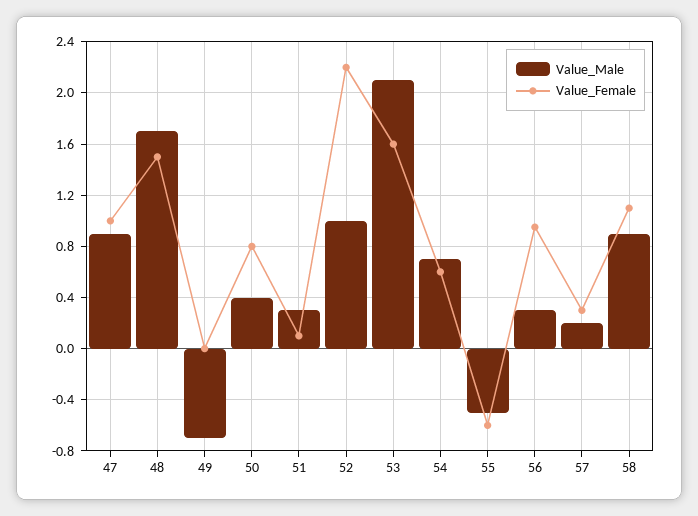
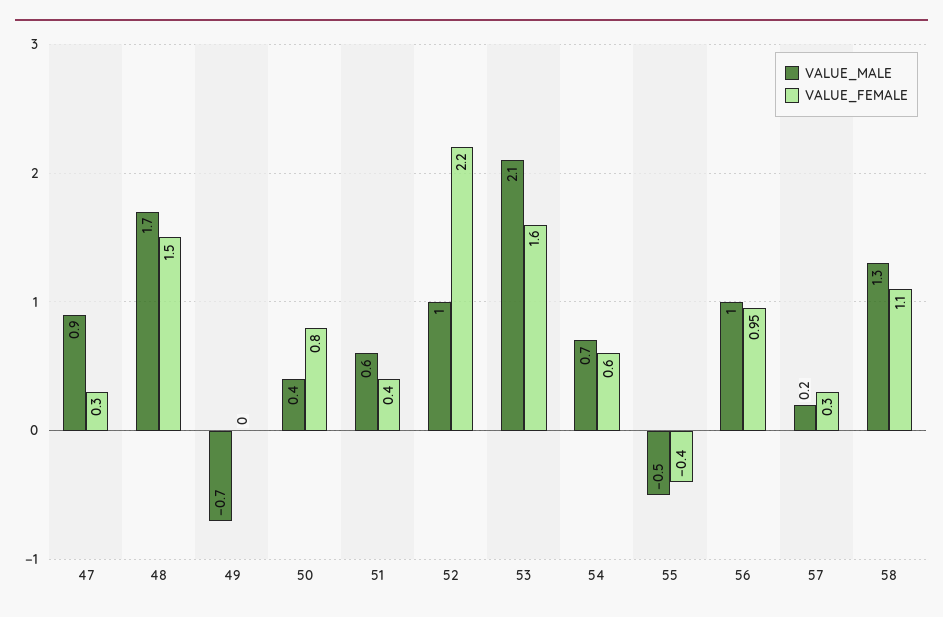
Value_Female, 47: 1 -> 0.3
Value_Male, 51: 0.3 -> 0.6
Value_Female, 51: 0.1 -> 0.4
Value_Female, 55: -0.6 -> -0.4
Value_Male, 56: 0.3 -> 1
Value_Male, 58: 0.9 -> 1.3

